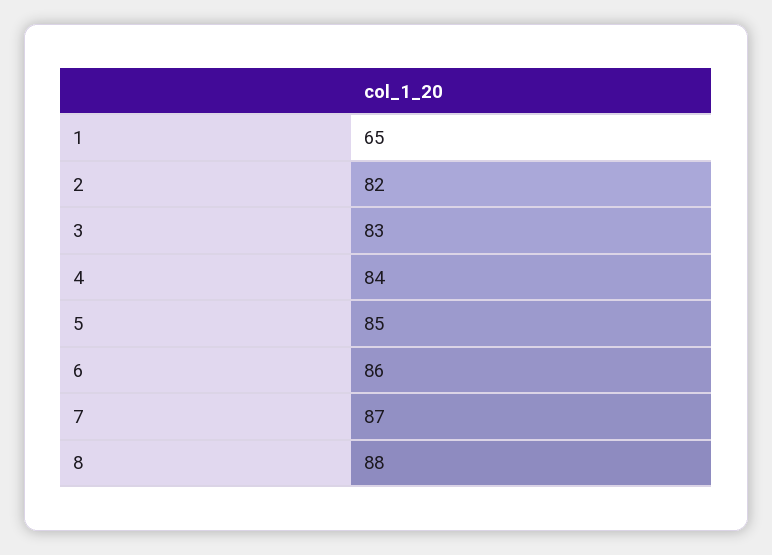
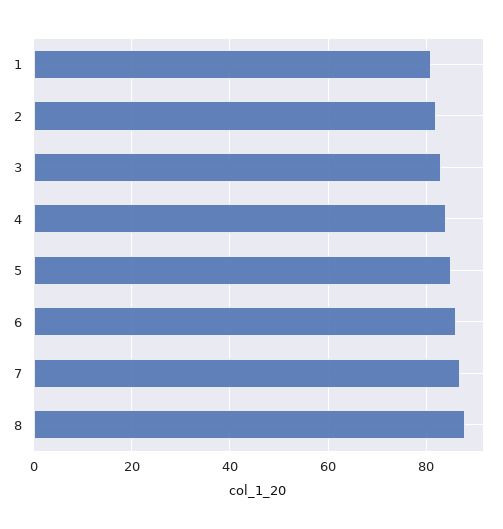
1: 65 -> 80

